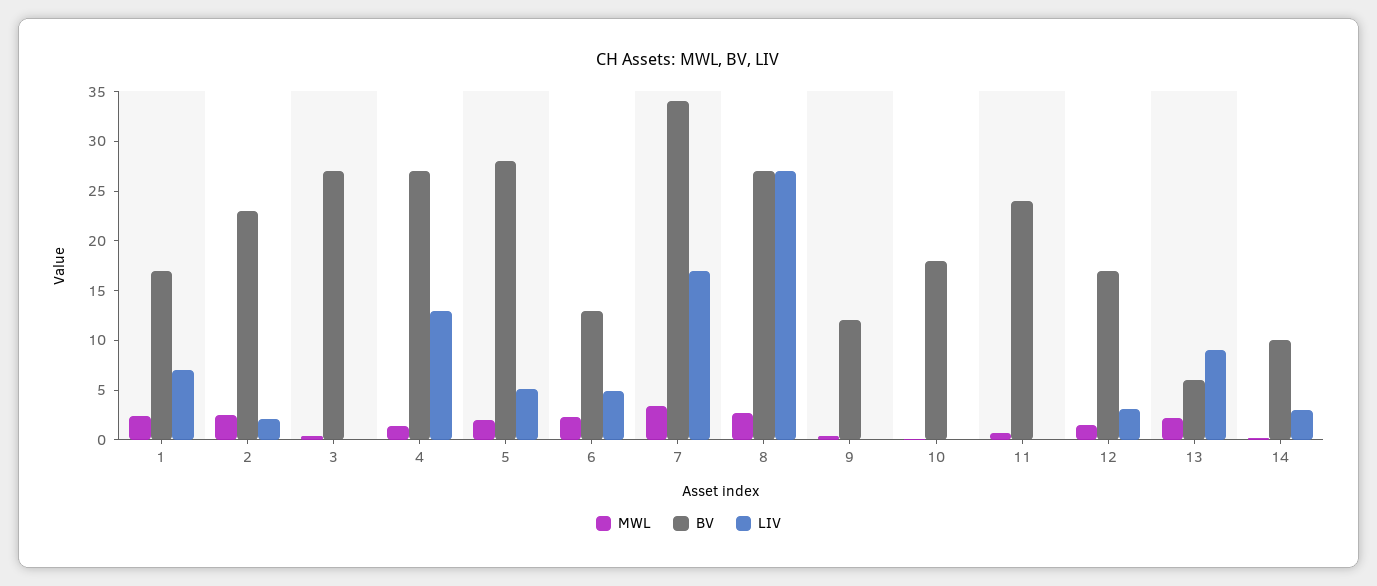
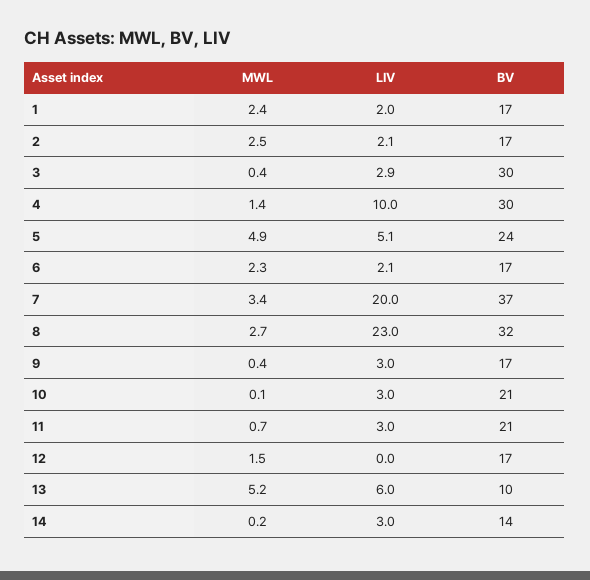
LIV, 1: 7 -> 2
BV, 2: 23 -> 17
BV, 3: 27 -> 30
LIV, 3: 0 -> 2.9
BV, 4: 27 -> 30
LIV, 4: 13 -> 10
MWL, 5: 2 -> 4.9
BV, 5: 28 -> 24
BV, 6: 13 -> 17
LIV, 6: 5 -> 2.1
BV, 7: 34 -> 37
LIV, 7: 17 -> 20
BV, 8: 27 -> 32
LIV, 8: 27 -> 23
BV, 9: 12 -> 17
LIV, 9: 0 -> 3
BV, 10: 18 -> 21
LIV, 10: 0 -> 3
BV, 11: 24 -> 21
LIV, 11: 0 -> 3
LIV, 12: 3 -> 0
MWL, 13: 2 -> 5.2
BV, 13: 6 -> 10
LIV, 13: 9 -> 6
BV, 14: 10 -> 14

